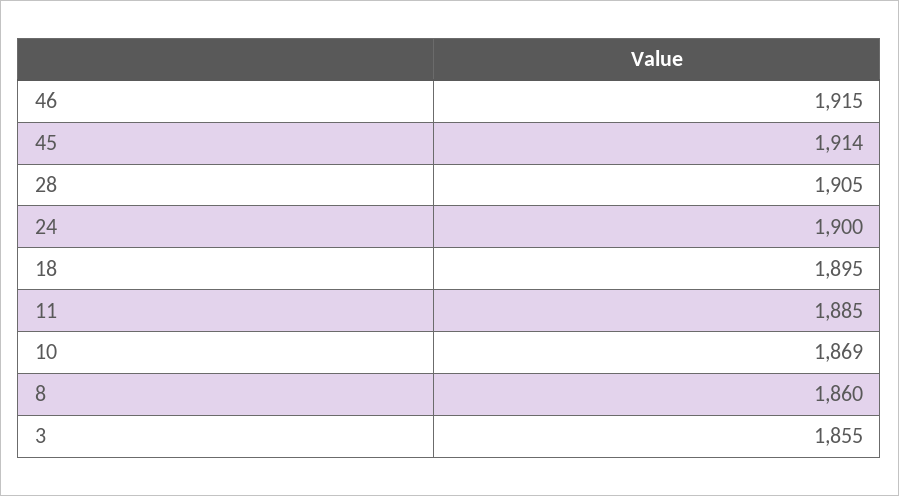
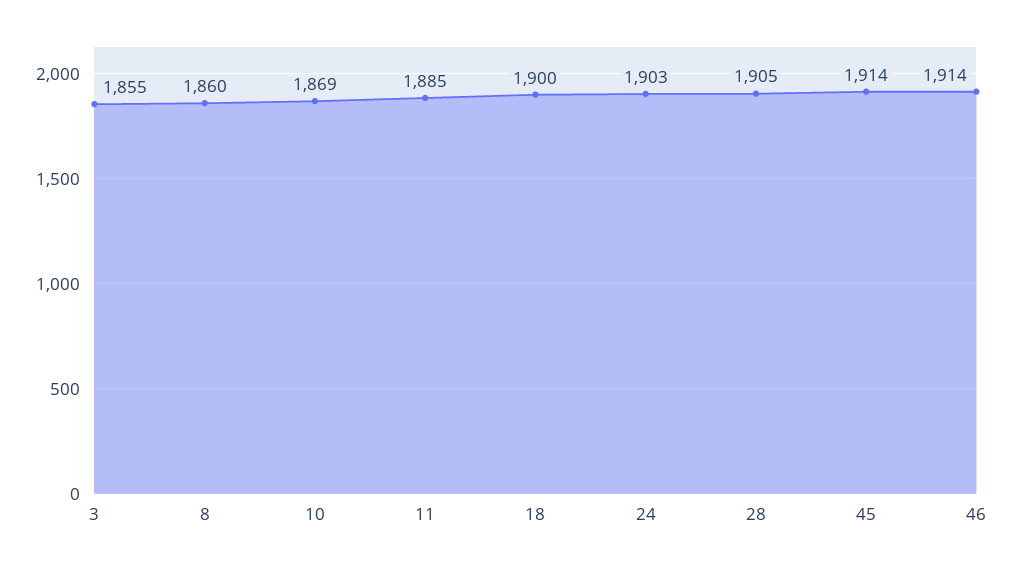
46: 1915 -> 1914
24: 1900 -> 1903
18: 1895 -> 1900

